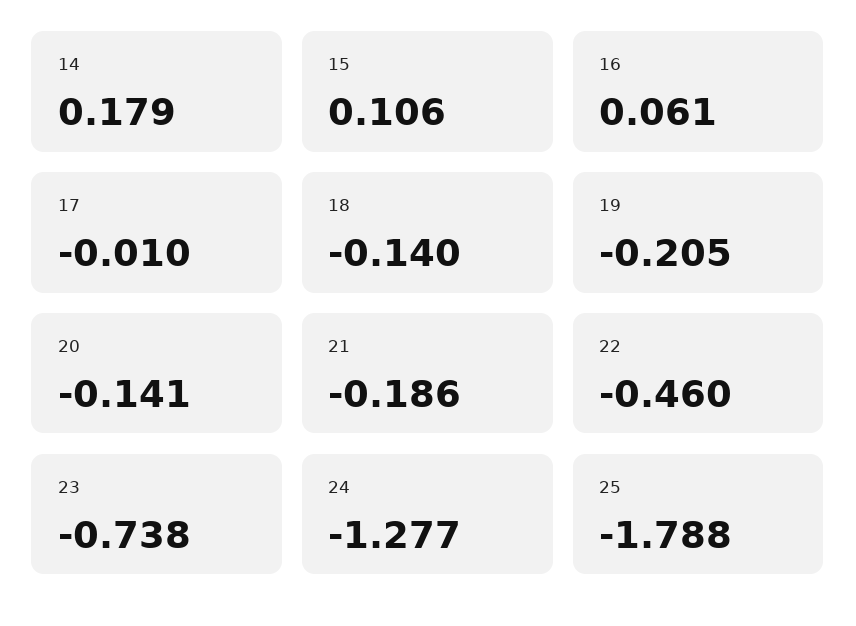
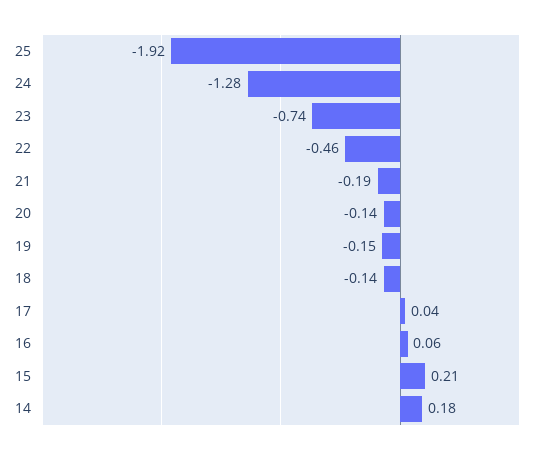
15: 0.106 -> 0.21
17: -0.01 -> 0.04
19: -0.205 -> -0.15
25: -1.788 -> -1.92

